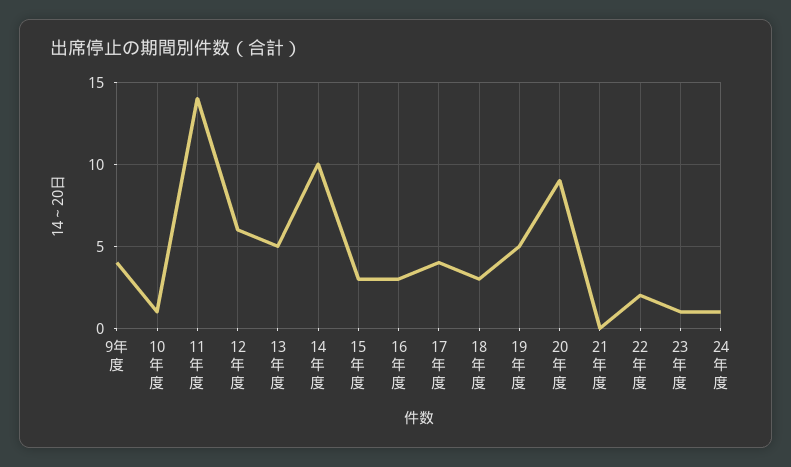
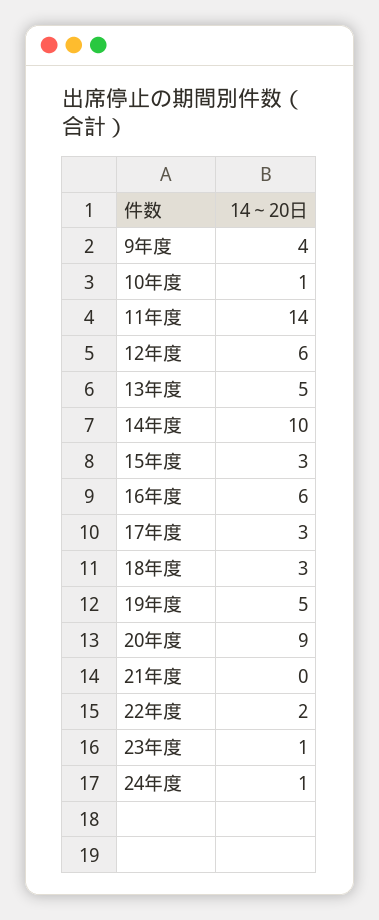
16年度: 3 -> 6
17年度: 4 -> 3

